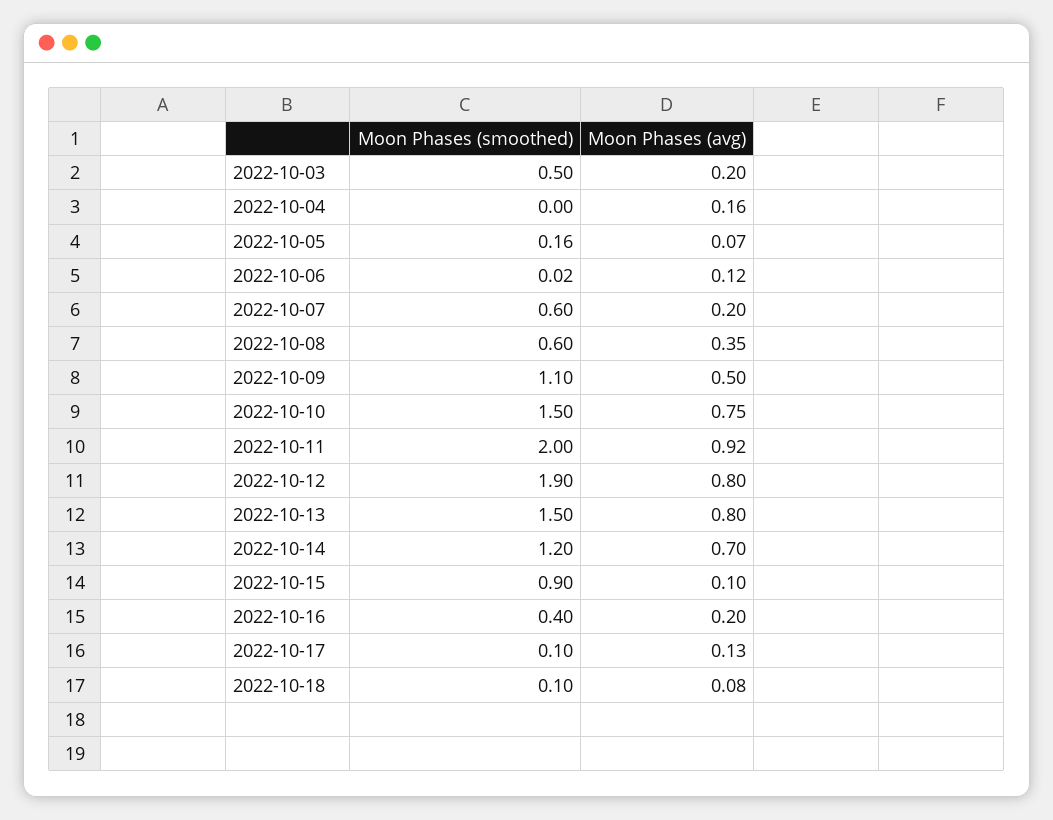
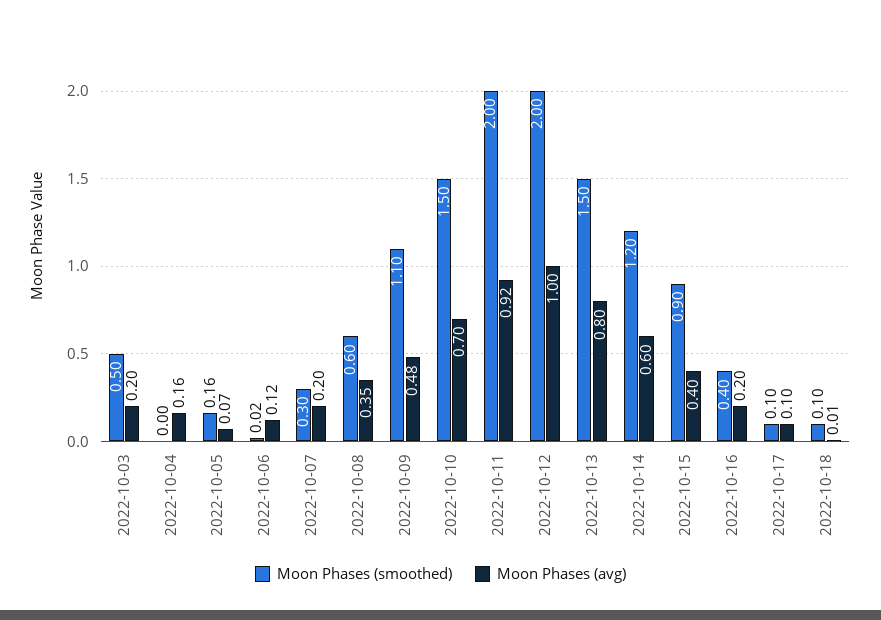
Moon Phases (smoothed), 2022-10-07: 0.6 -> 0.3
Moon Phases (avg), 2022-10-09: 0.5 -> 0.48
Moon Phases (avg), 2022-10-10: 0.75 -> 0.7
Moon Phases (smoothed), 2022-10-12: 1.9 -> 2
Moon Phases (avg), 2022-10-12: 0.8 -> 1
Moon Phases (avg), 2022-10-14: 0.7 -> 0.6
Moon Phases (avg), 2022-10-15: 0.1 -> 0.4
Moon Phases (avg), 2022-10-17: 0.13 -> 0.1
Moon Phases (avg), 2022-10-18: 0.08 -> 0.01

